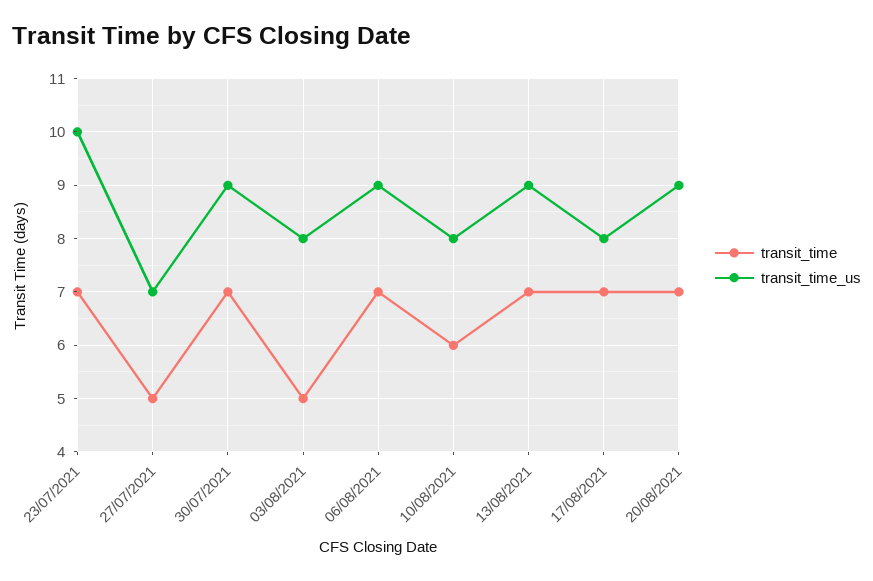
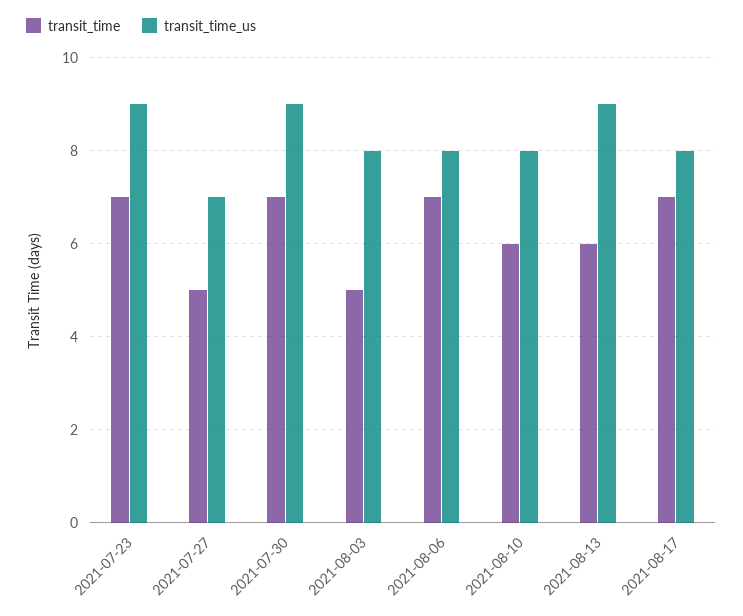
transit_time_us, 23/07/2021: 10 -> 9
transit_time_us, 06/08/2021: 9 -> 8
transit_time, 13/08/2021: 7 -> 6
transit_time, 20/08/2021: 7 -> none
transit_time_us, 20/08/2021: 9 -> none

